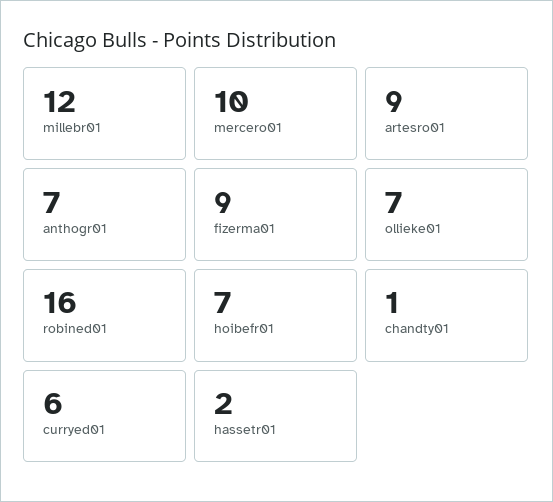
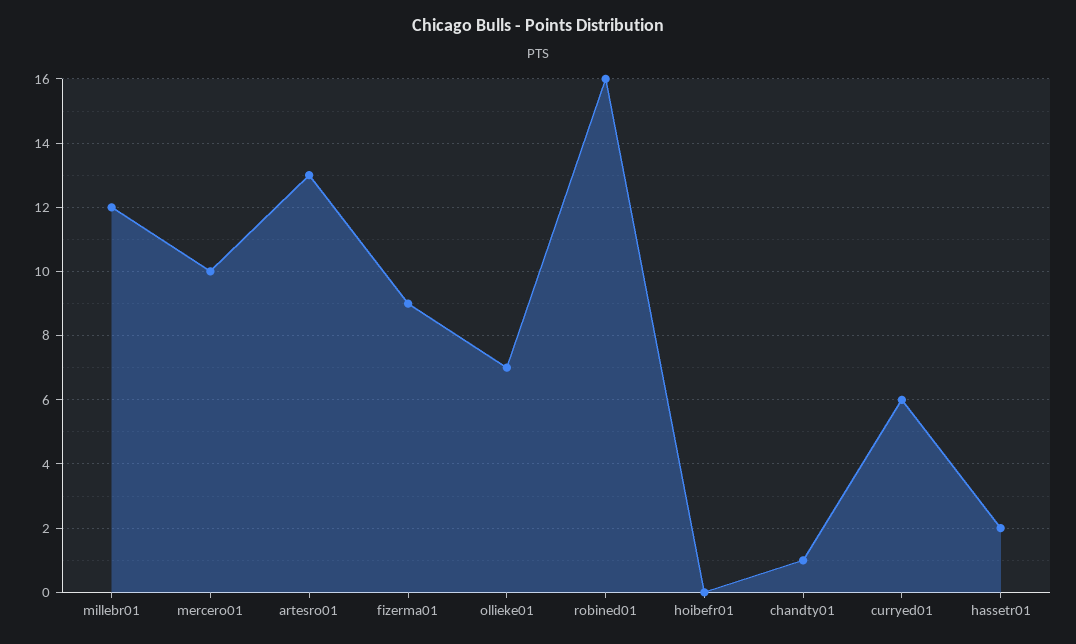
artesro01: 9 -> 13
anthogr01: 7 -> none
hoibefr01: 7 -> 0

